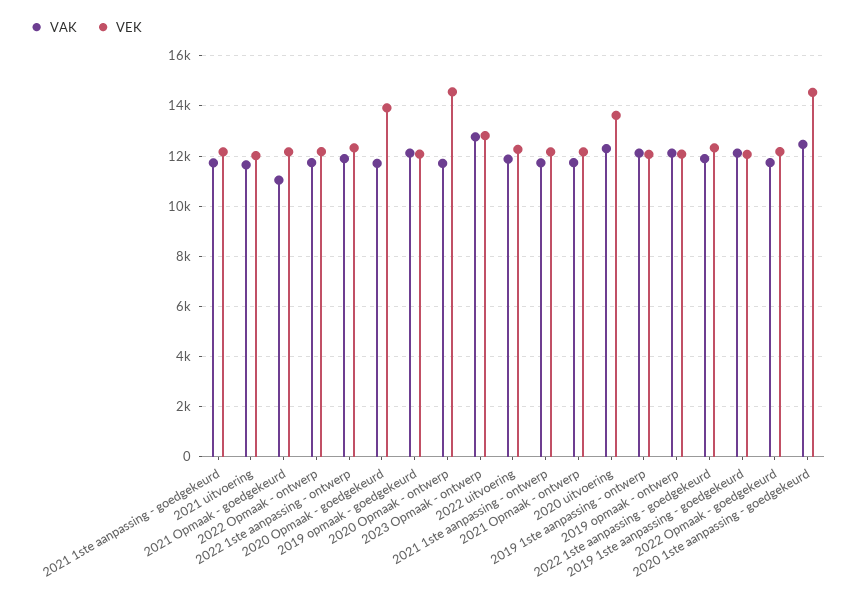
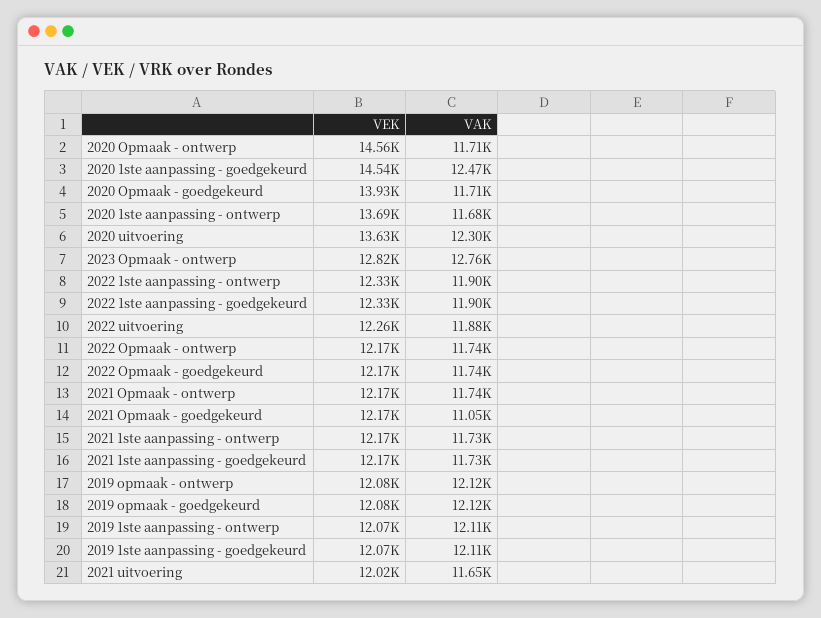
VEK, 2020 1ste aanpassing - ontwerp: none -> 13690
VAK, 2020 1ste aanpassing - ontwerp: none -> 11680

